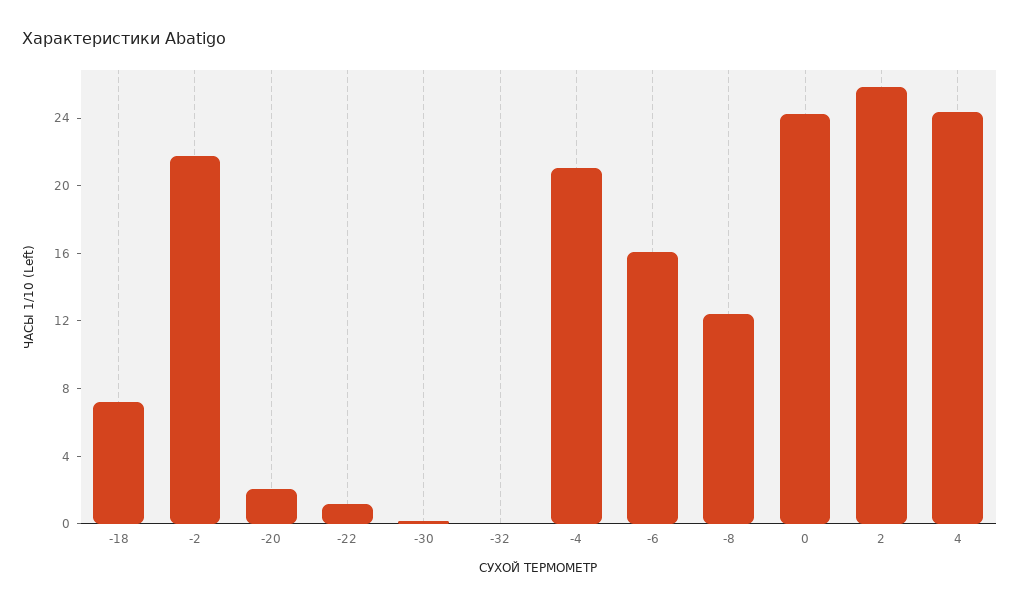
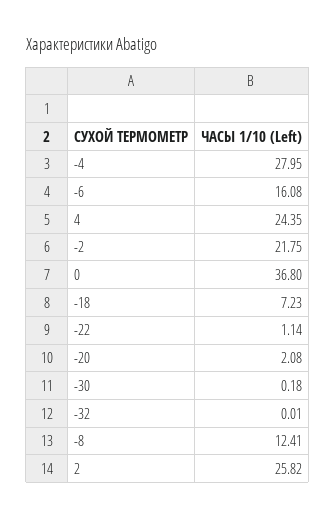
-4: 21 -> 27.95
0: 24 -> 36.8

